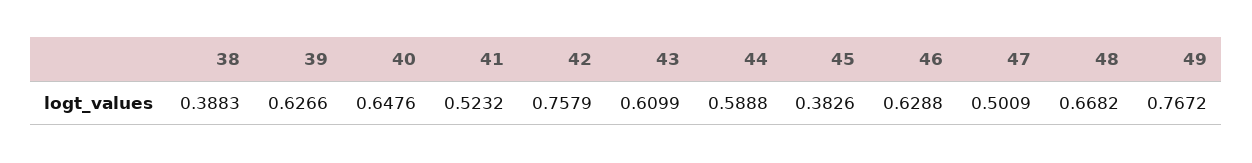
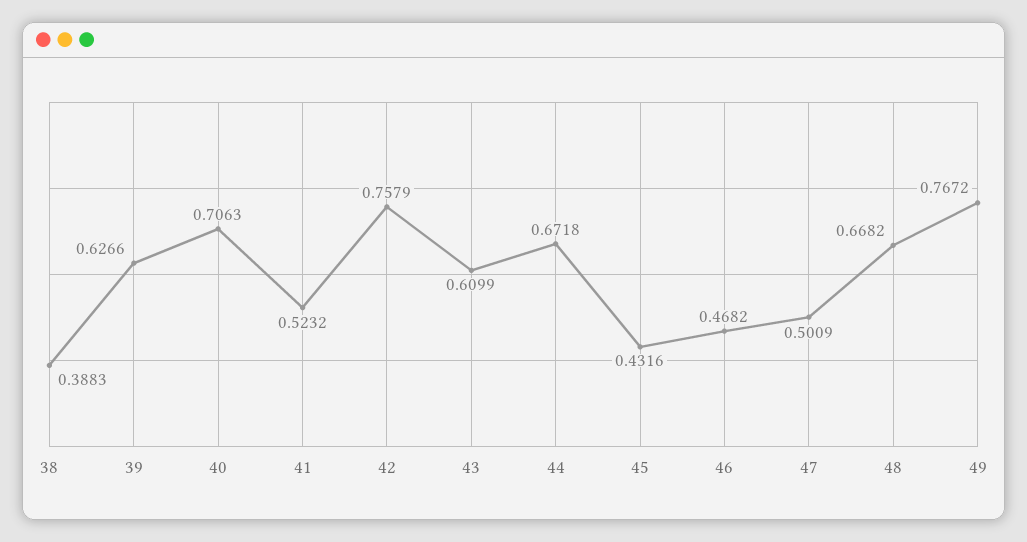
40: 0.6476 -> 0.7063
44: 0.5888 -> 0.6718
45: 0.3826 -> 0.4316
46: 0.6288 -> 0.4682

